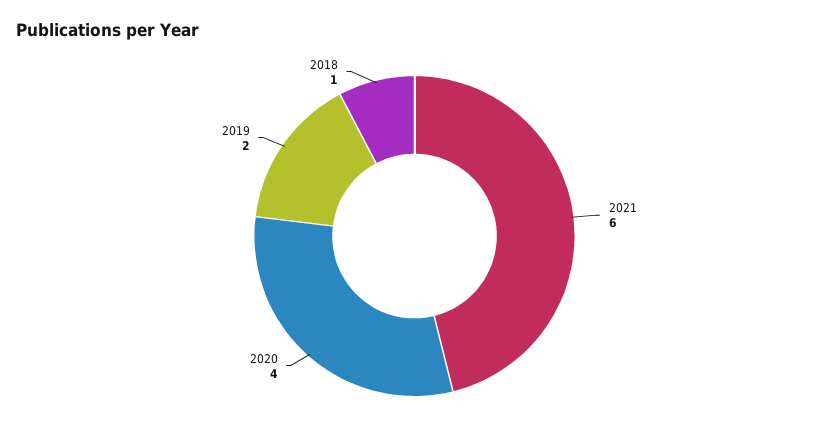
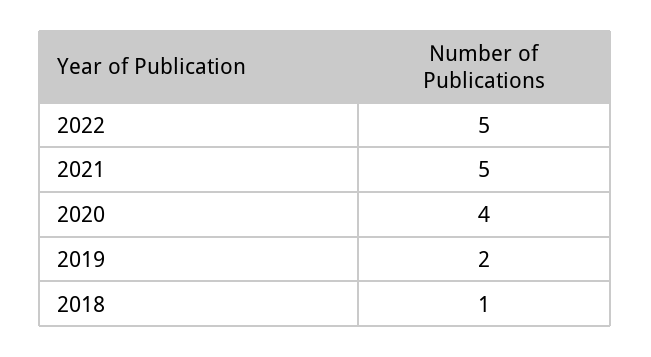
2021: 6 -> 5
2022: none -> 5

